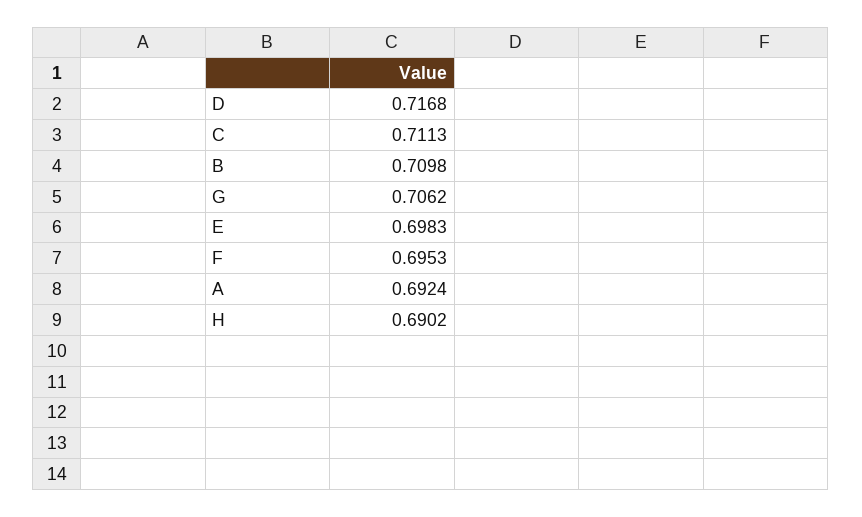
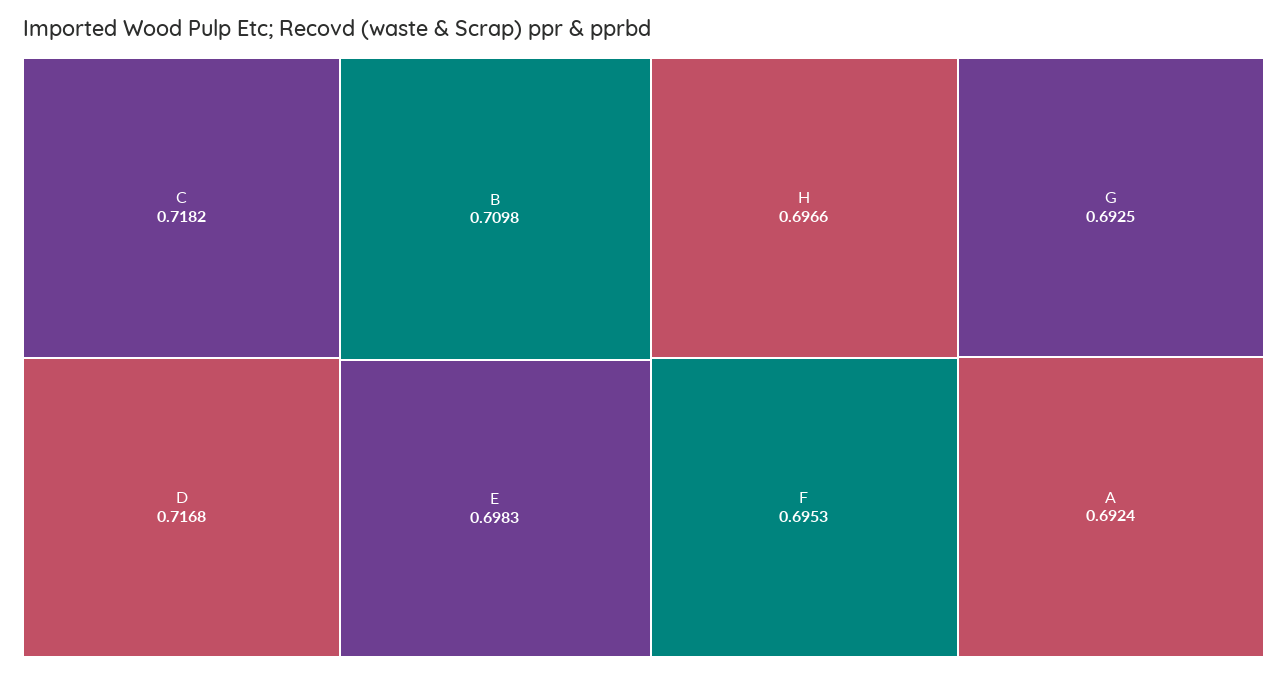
C: 0.7113 -> 0.7182
G: 0.7062 -> 0.6925
H: 0.6902 -> 0.6966

